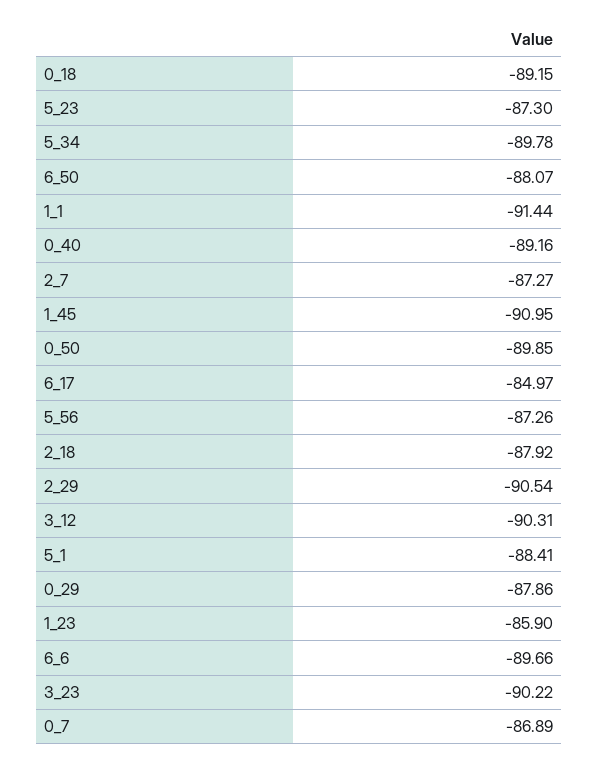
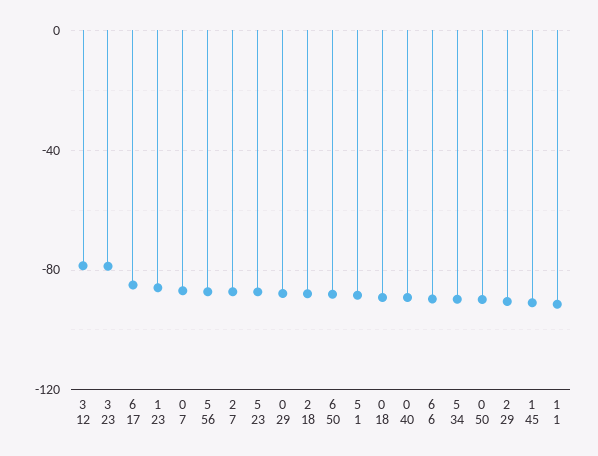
3_12: -90.31 -> -80
3_23: -90.22 -> -80

